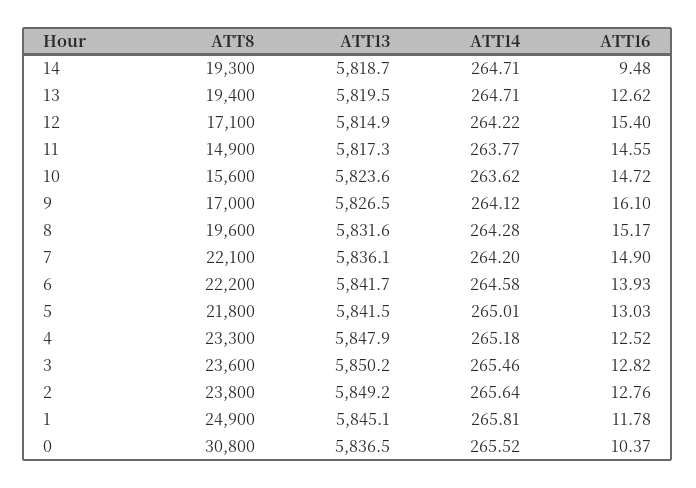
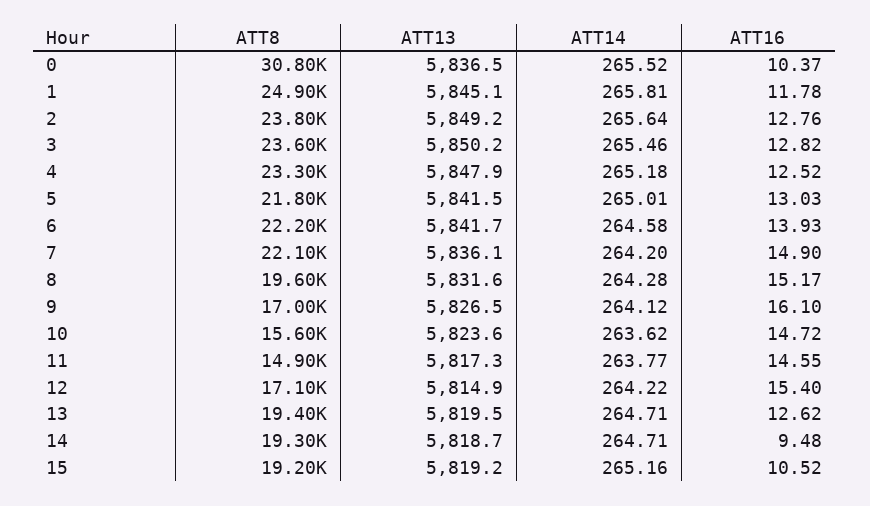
ATT8, 15: none -> 19200
ATT13, 15: none -> 5819.2
ATT14, 15: none -> 265.16
ATT16, 15: none -> 10.52

